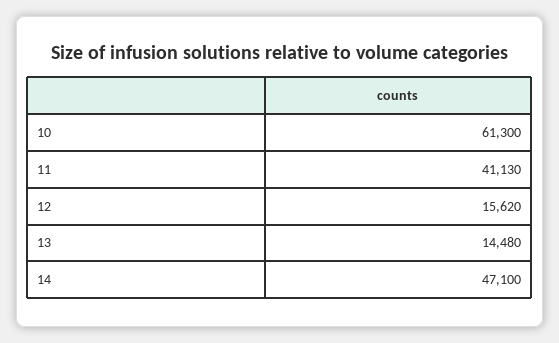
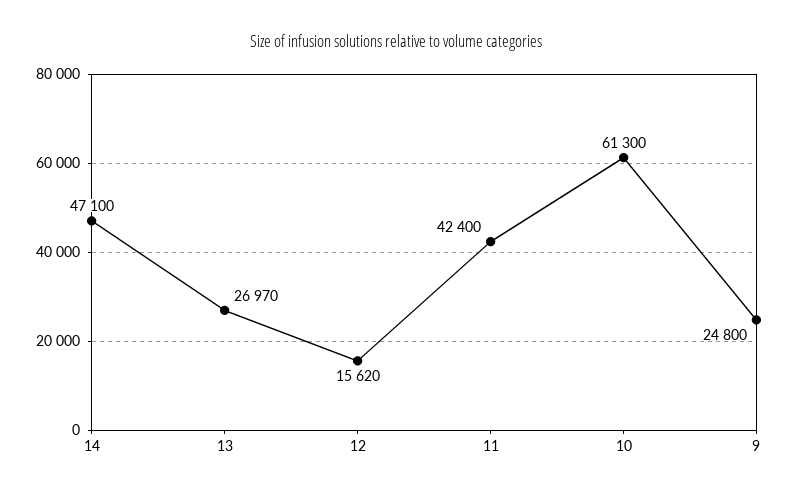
11: 41130 -> 42400
13: 14480 -> 26970
9: none -> 24800

